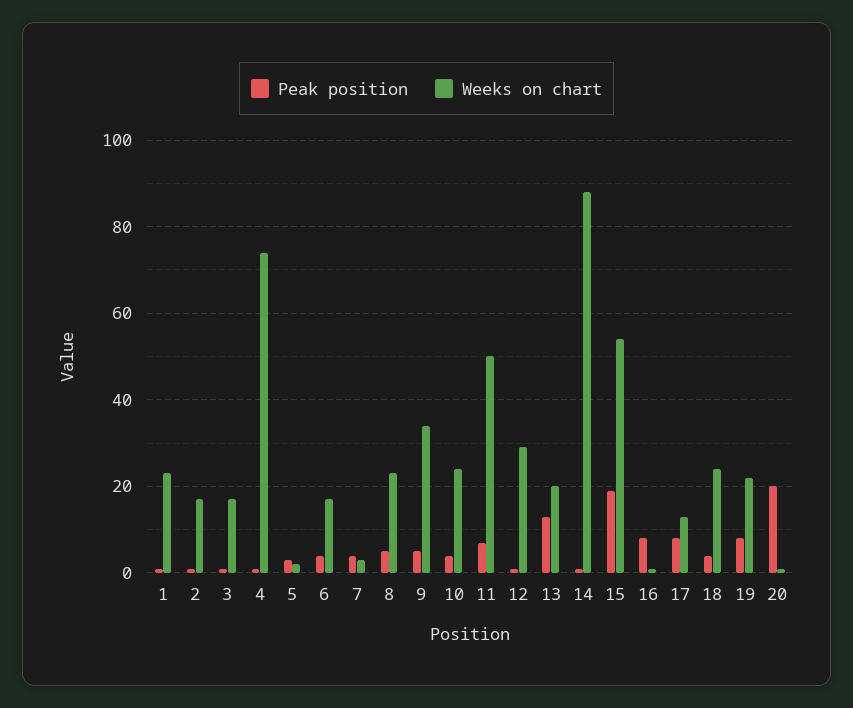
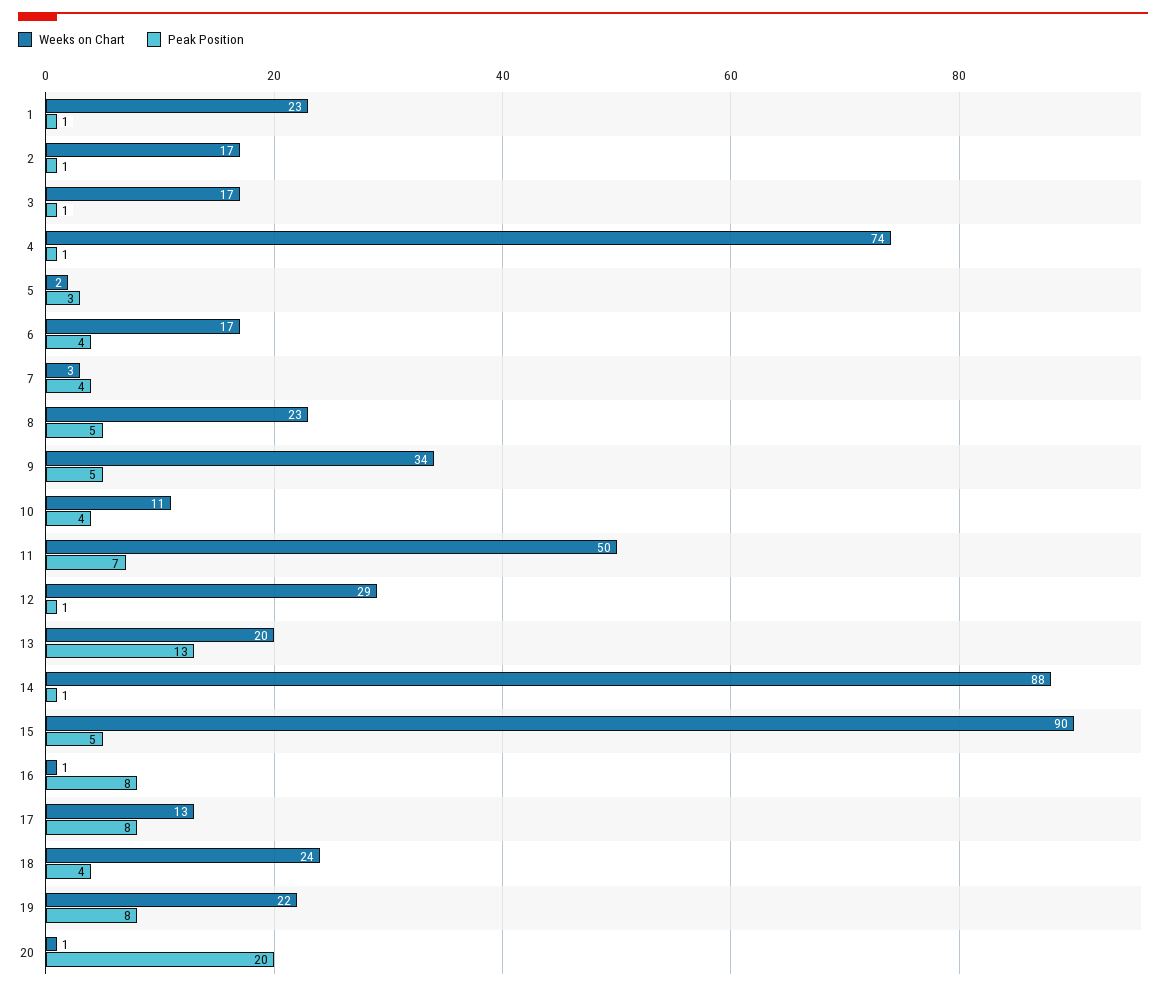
Weeks on chart, 10: 25 -> 11
Peak position, 15: 20 -> 5
Weeks on chart, 15: 55 -> 90

